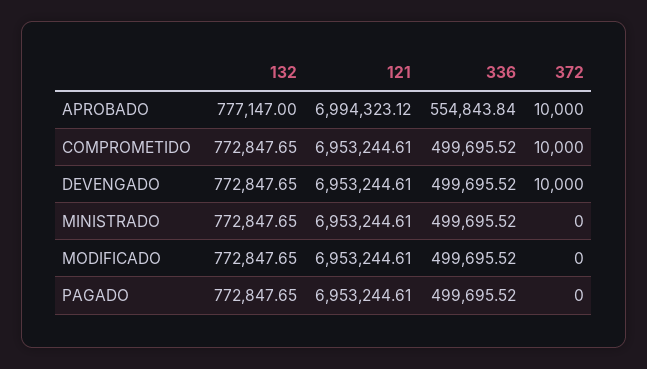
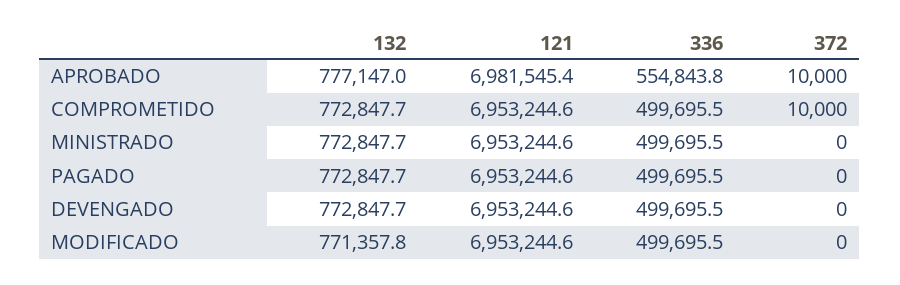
121, APROBADO: 6994323.12 -> 6981545.4
372, DEVENGADO: 10000 -> 0
132, MODIFICADO: 772847.65 -> 771357.8

